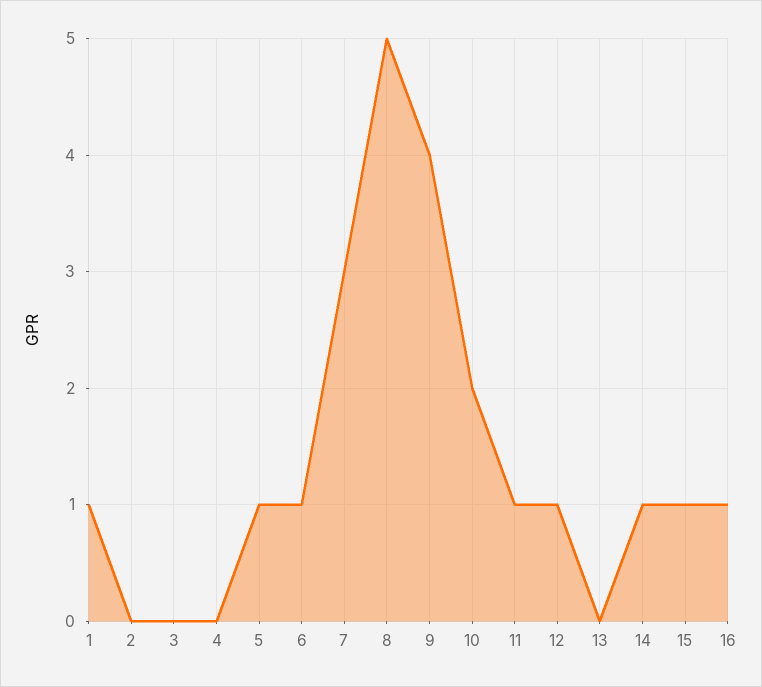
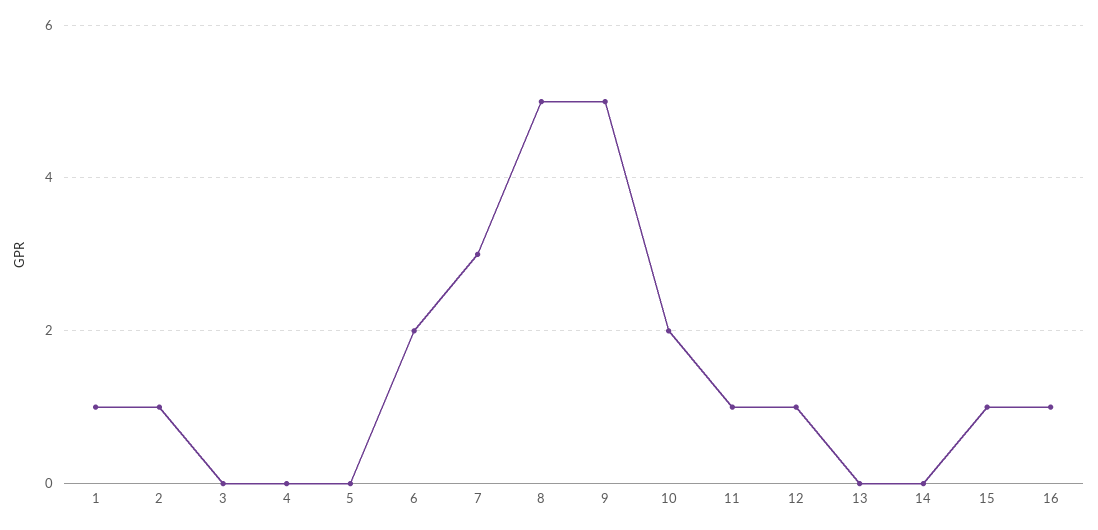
2: 0 -> 1
5: 1 -> 0
6: 1 -> 2
9: 4 -> 5
14: 1 -> 0

